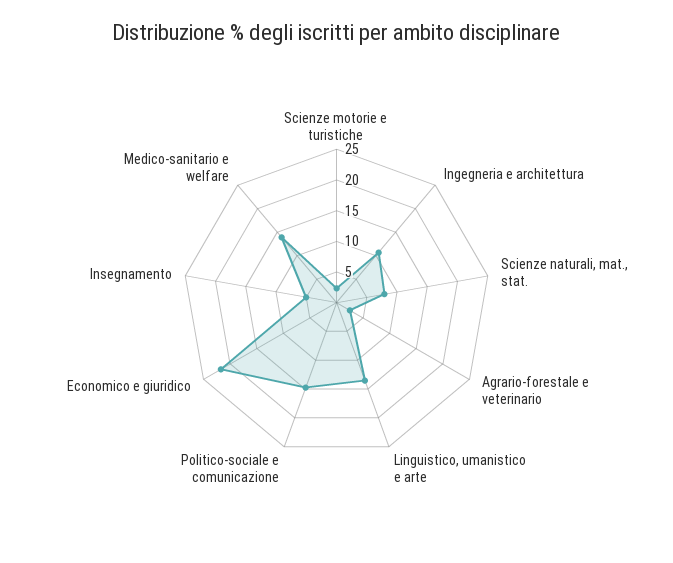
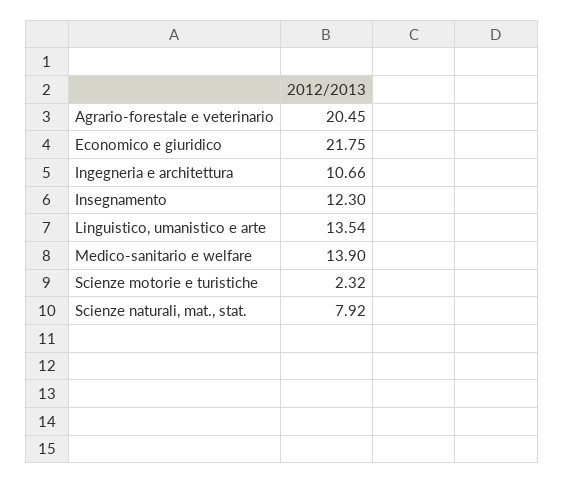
Agrario-forestale e veterinario: 2.5 -> 20.45
Politico-sociale e comunicazione: 15 -> none
Insegnamento: 5 -> 12.3

